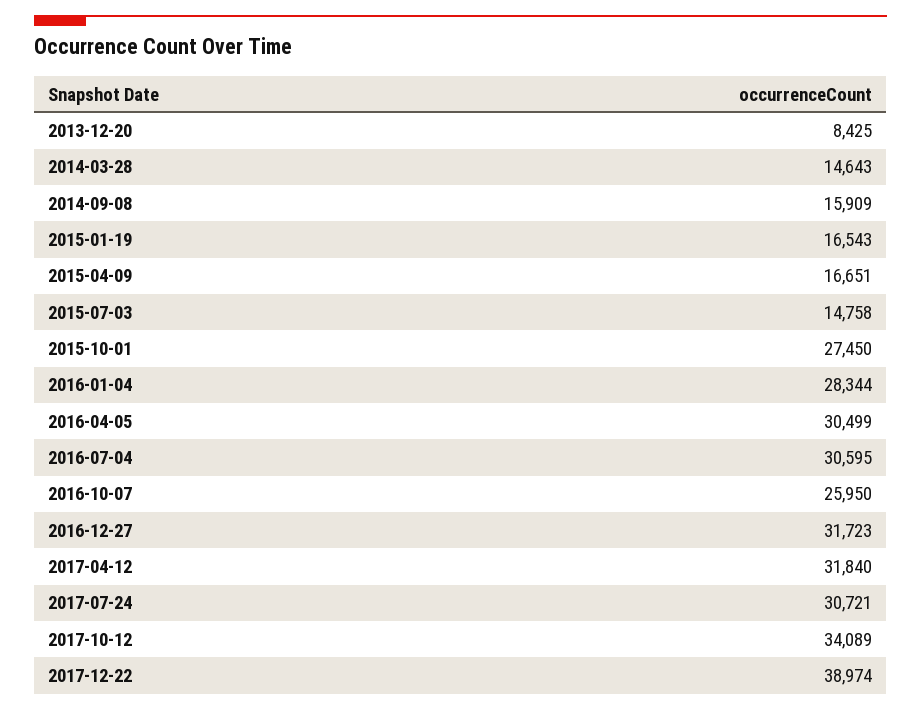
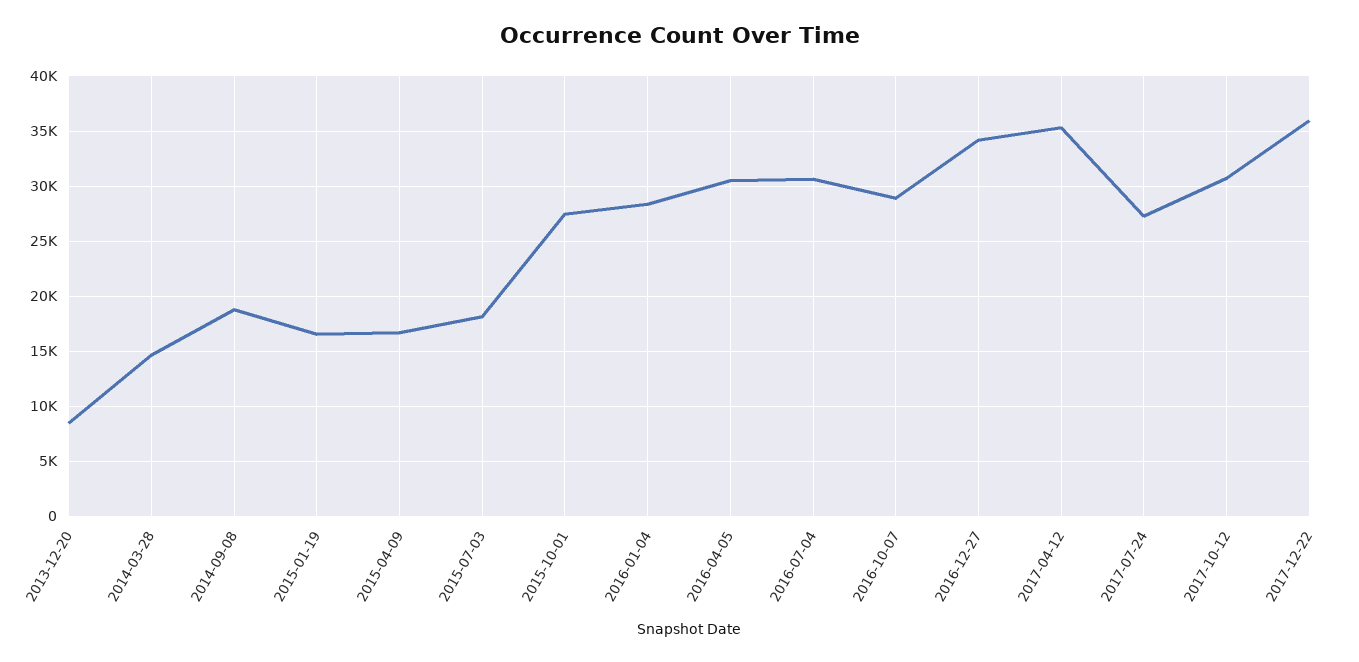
2014-09-08: 15909 -> 19000
2015-07-03: 14758 -> 18000
2016-10-07: 25950 -> 29000
2016-12-27: 31723 -> 34000
2017-04-12: 31840 -> 35000
2017-07-24: 30721 -> 27000
2017-10-12: 34089 -> 31000
2017-12-22: 38974 -> 36000

